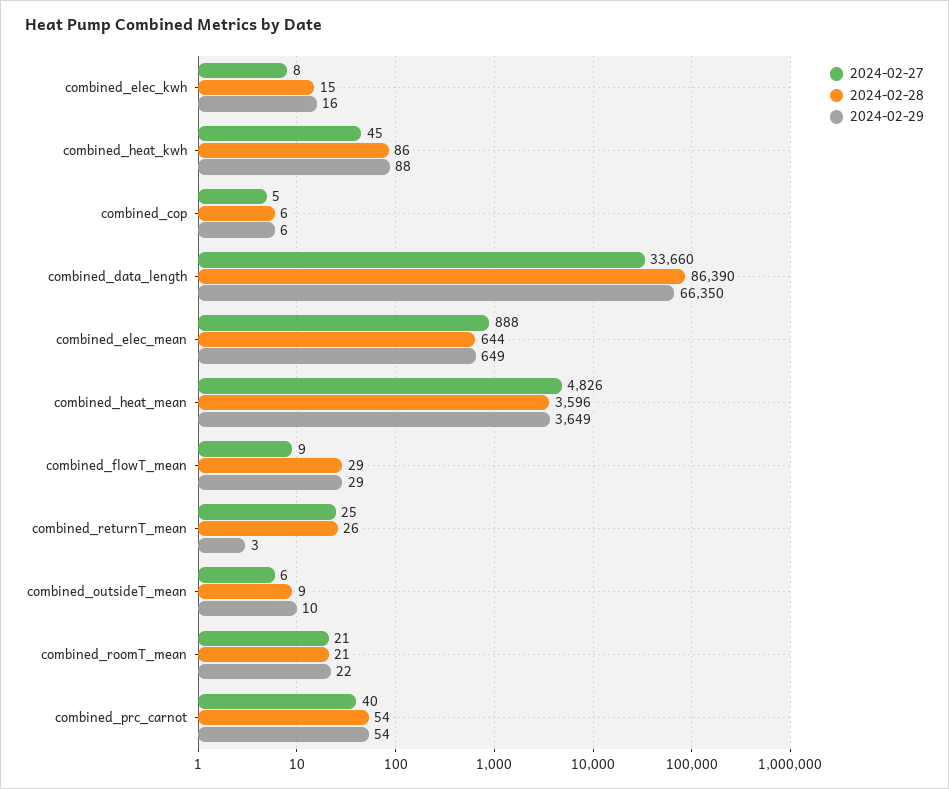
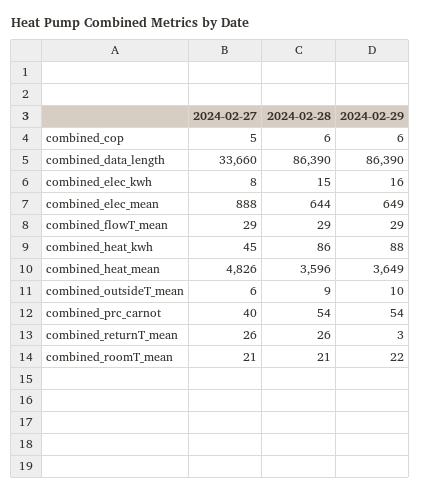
2024-02-29, combined_data_length: 66350 -> 86390
2024-02-27, combined_flowT_mean: 9 -> 29
2024-02-27, combined_returnT_mean: 25 -> 26

